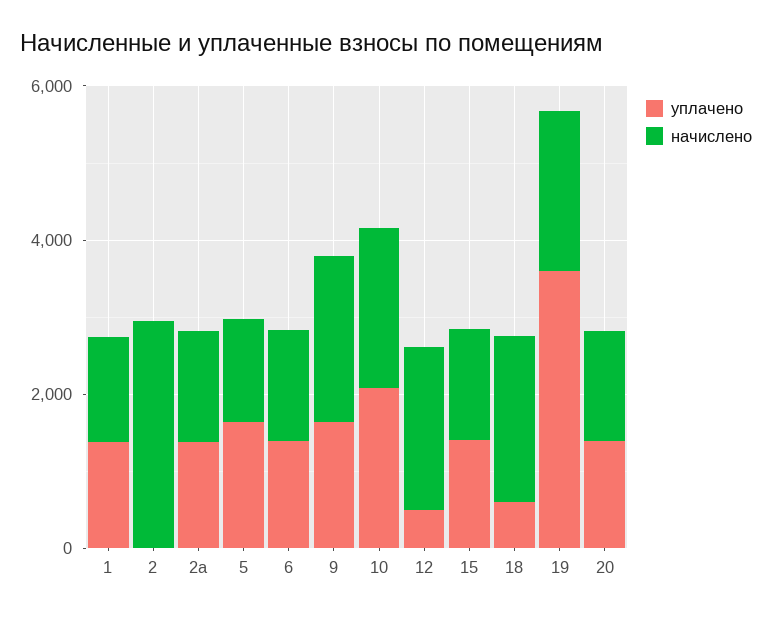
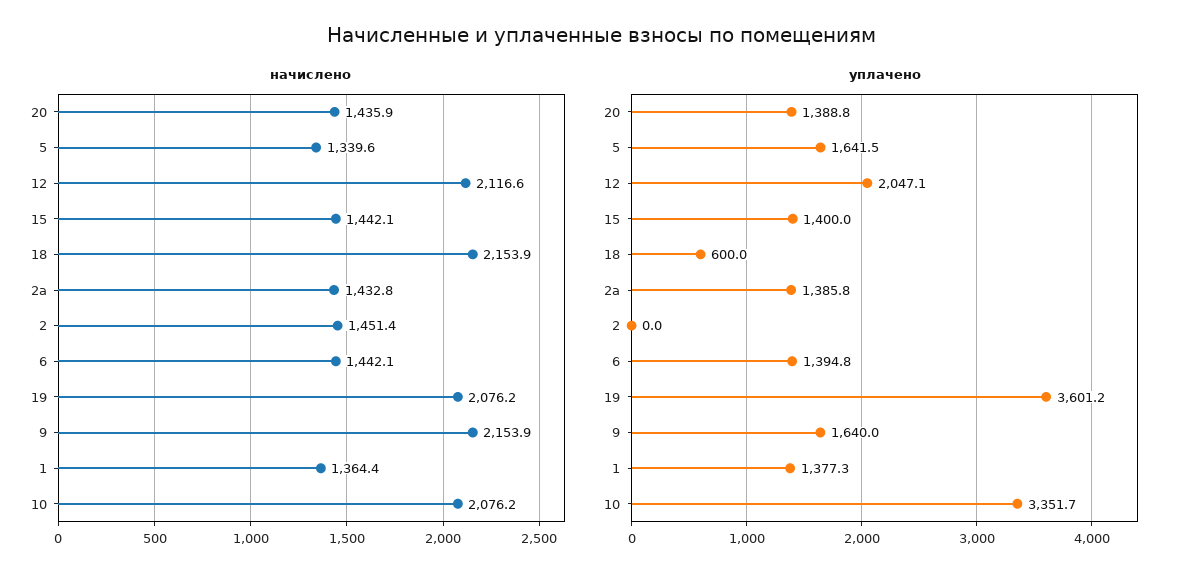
начислено, 2: 3000 -> 1451.4
уплачено, 10: 2000 -> 3351.7
уплачено, 12: 500 -> 2047.1

